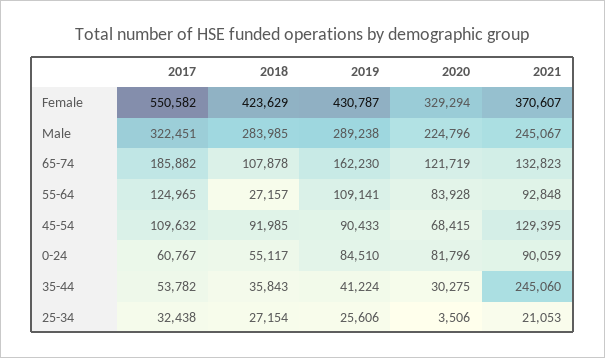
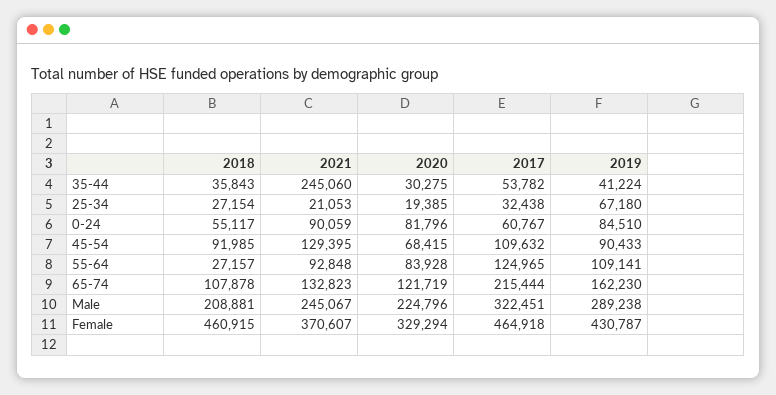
2017, Female: 550582 -> 464918
2018, Female: 423629 -> 460915
2018, Male: 283985 -> 208881
2017, 65-74: 185882 -> 215444
2019, 25-34: 25606 -> 67180
2020, 25-34: 3506 -> 19385

